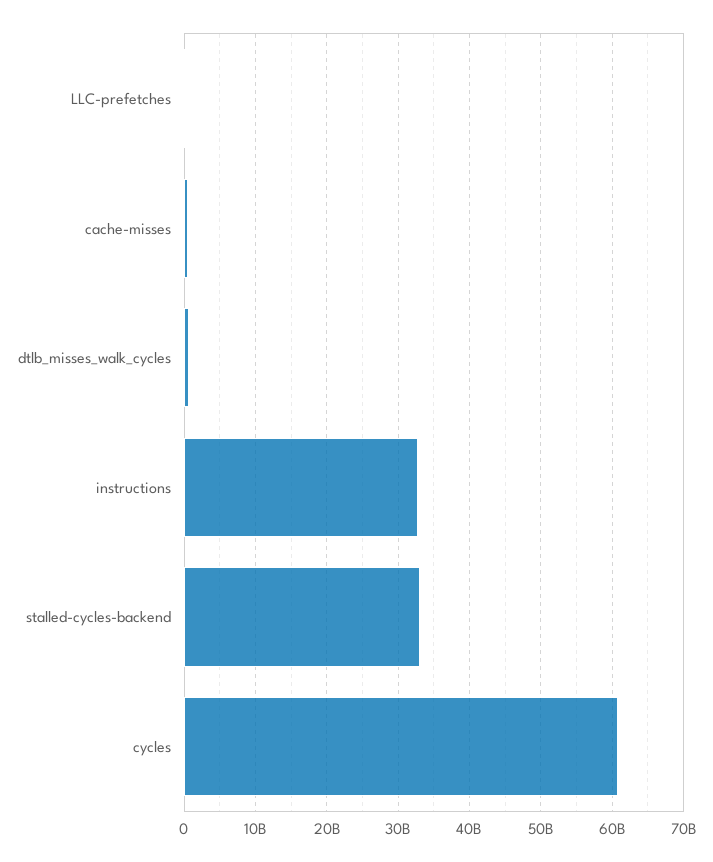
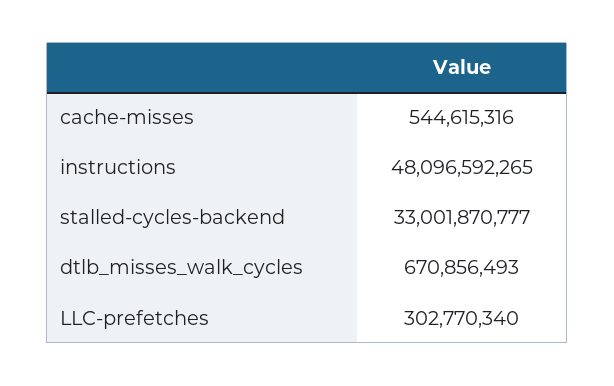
instructions: 33000000000 -> 48096592265
cycles: 61000000000 -> none

